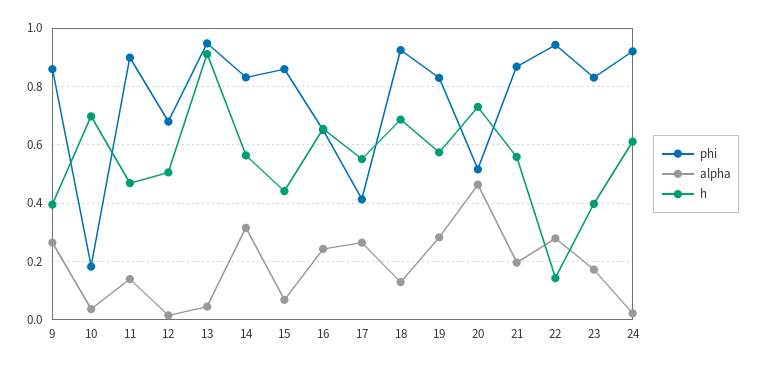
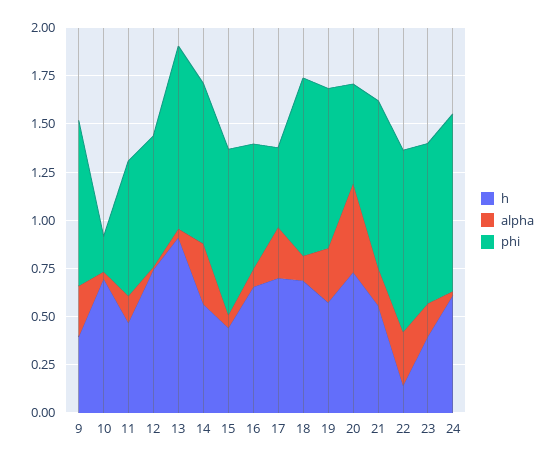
phi, 11: 0.9 -> 0.7
h, 12: 0.5 -> 0.75
alpha, 16: 0.25 -> 0.1
h, 17: 0.55 -> 0.7

